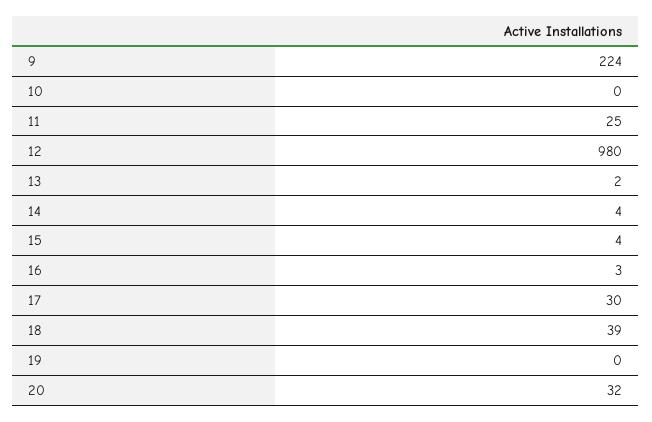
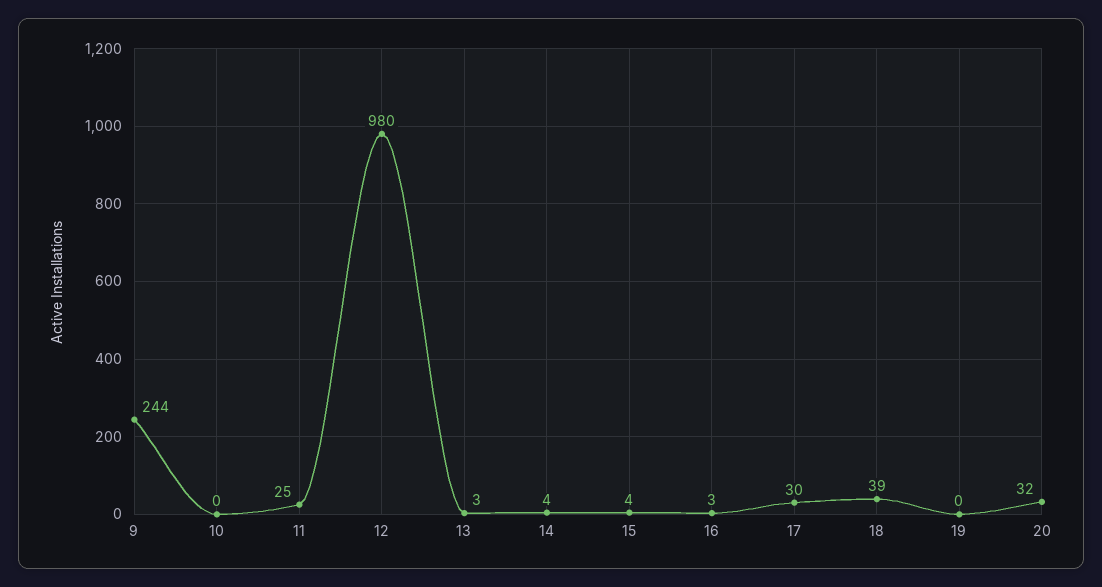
9: 224 -> 244
13: 2 -> 3

